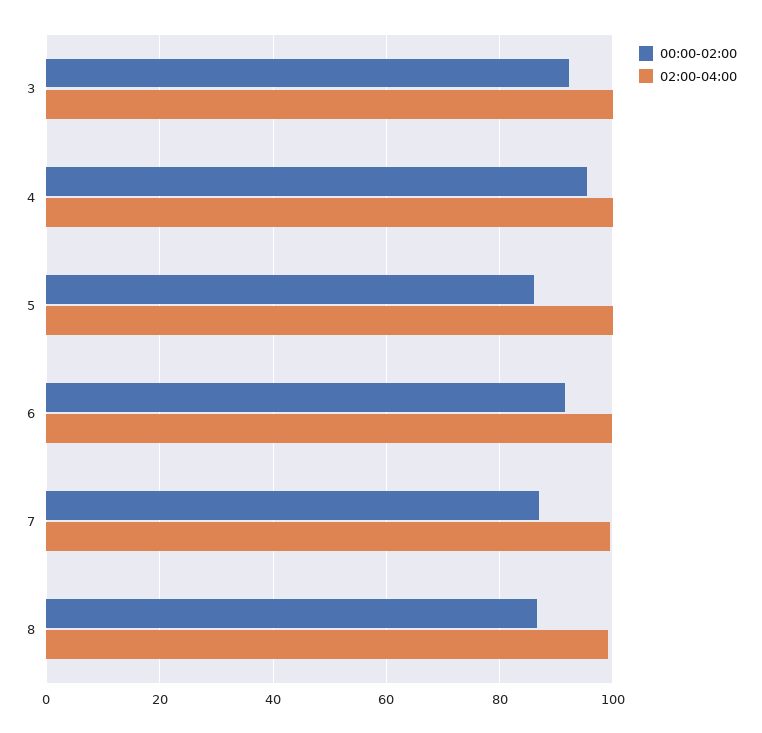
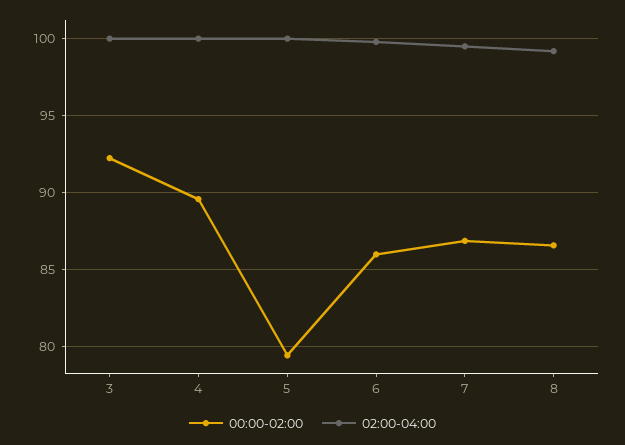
00:00-02:00, 4: 96 -> 89.5
00:00-02:00, 5: 86 -> 79.5
00:00-02:00, 6: 92 -> 86

